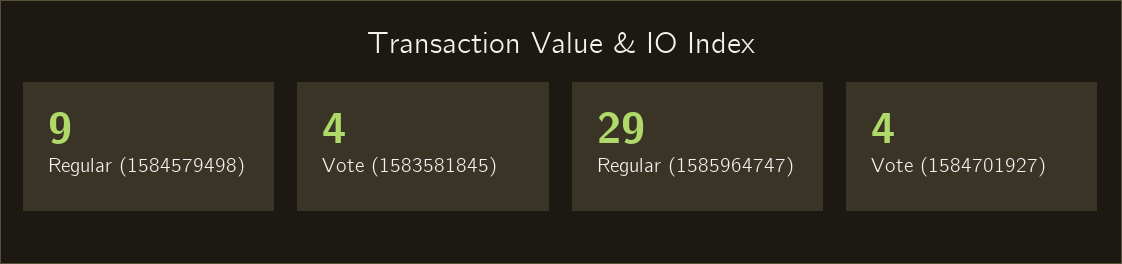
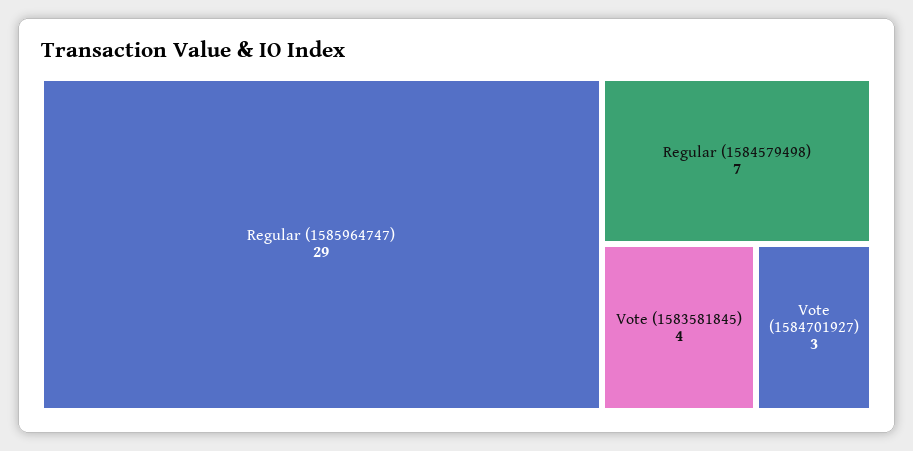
Regular (1584579498): 9 -> 7
Vote (1584701927): 4 -> 3

